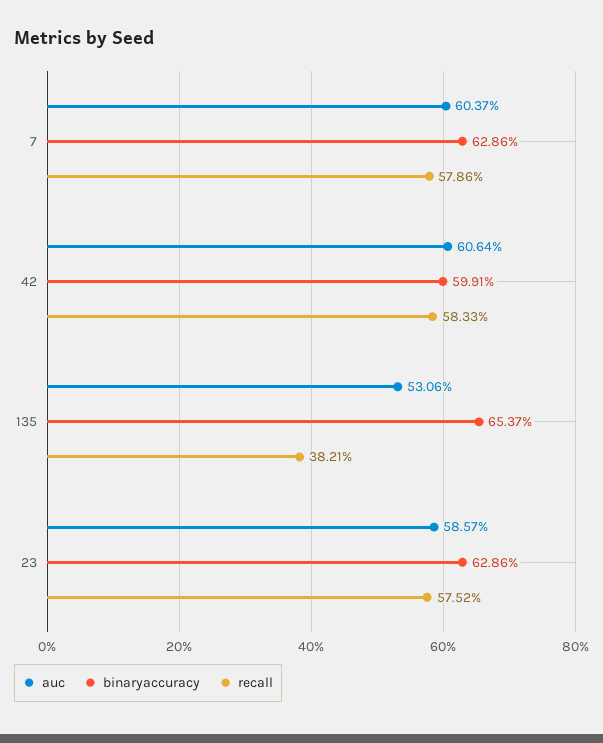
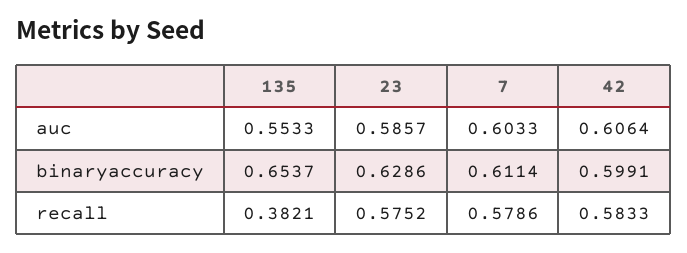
auc, 7: 0.6037 -> 0.6033
binaryaccuracy, 7: 0.6286 -> 0.6114
auc, 135: 0.5306 -> 0.5533

